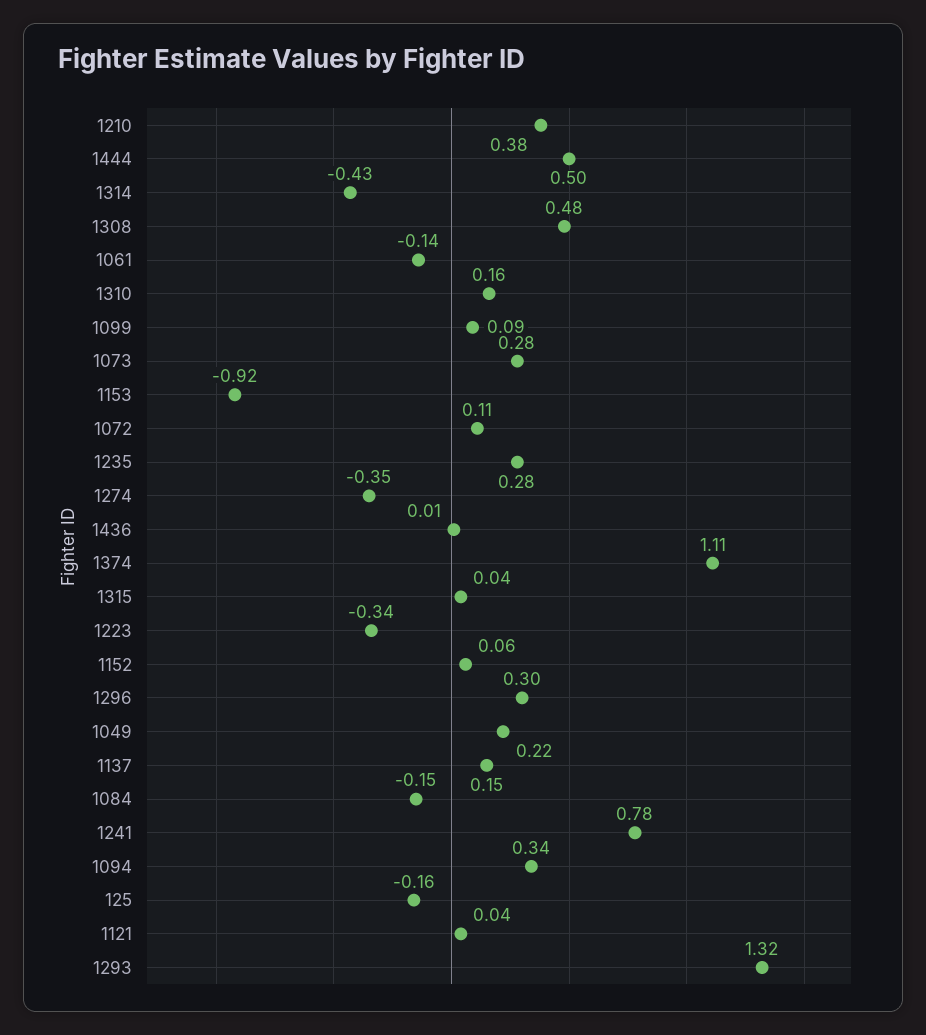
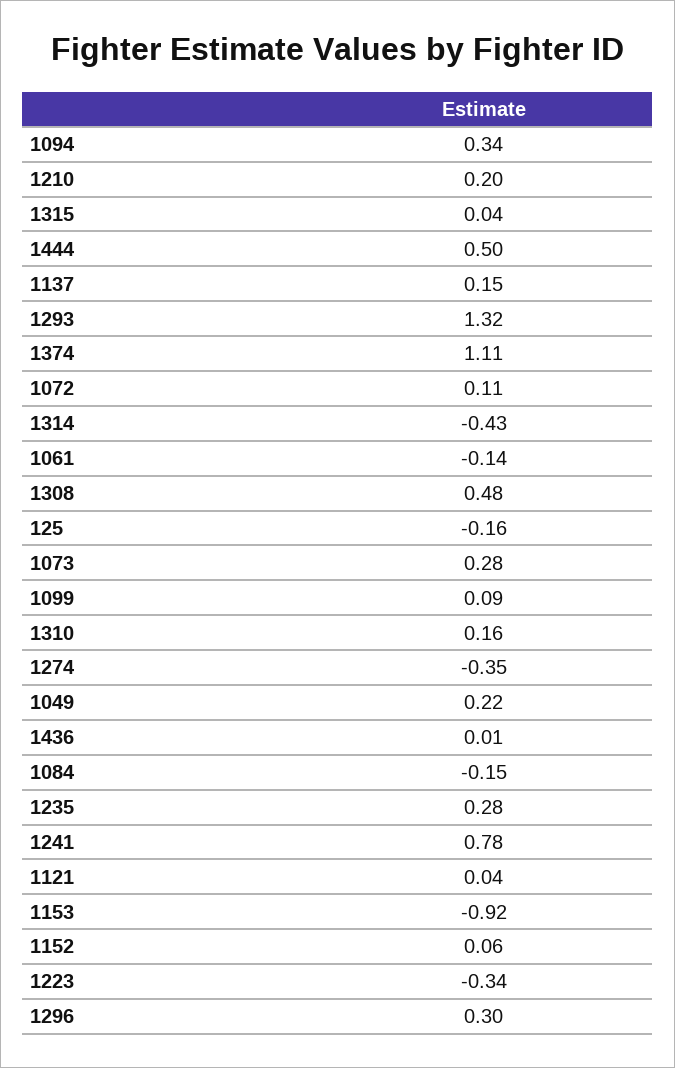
1210: 0.38 -> 0.2

